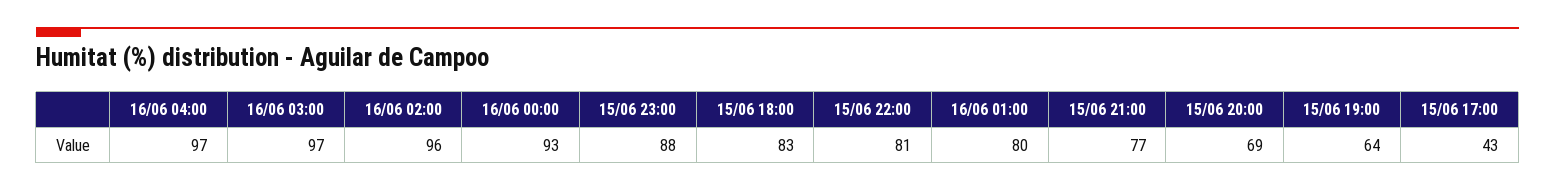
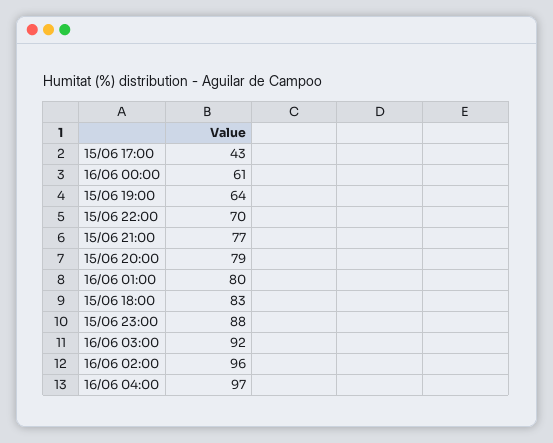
16/06 03:00: 97 -> 92
16/06 00:00: 93 -> 61
15/06 22:00: 81 -> 70
15/06 20:00: 69 -> 79

